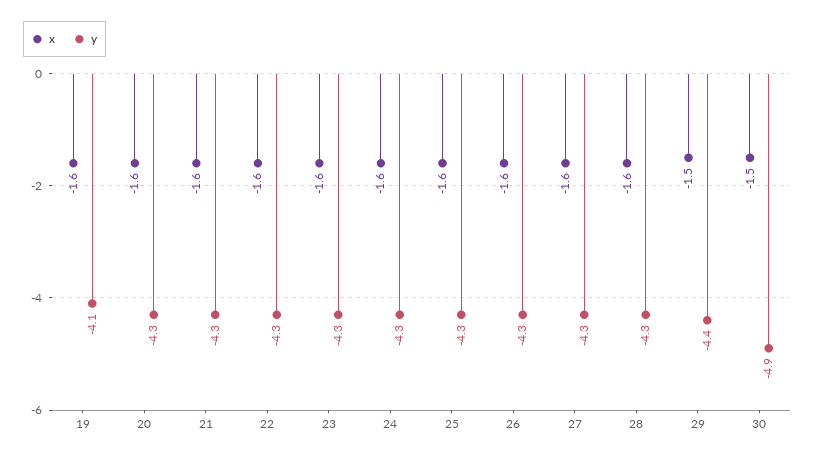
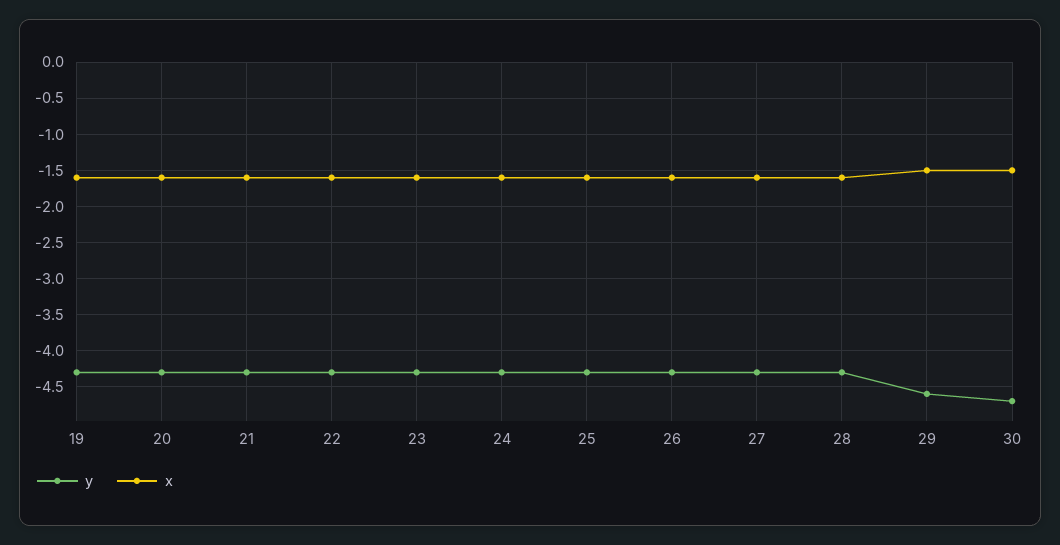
y, 19: -4.1 -> -4.3
y, 29: -4.4 -> -4.6
y, 30: -4.9 -> -4.7

